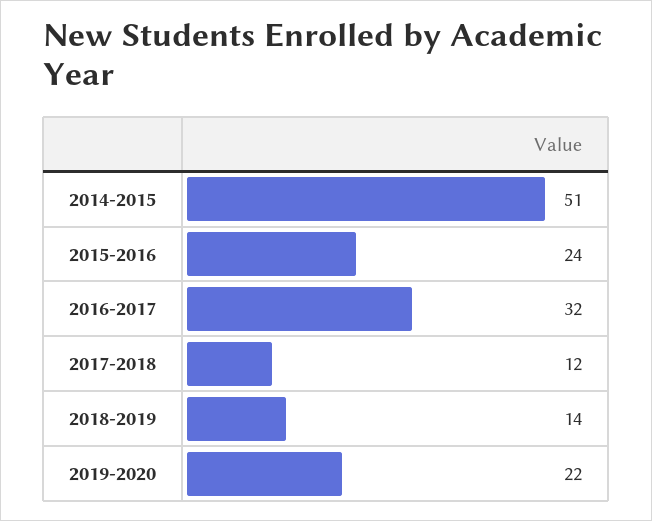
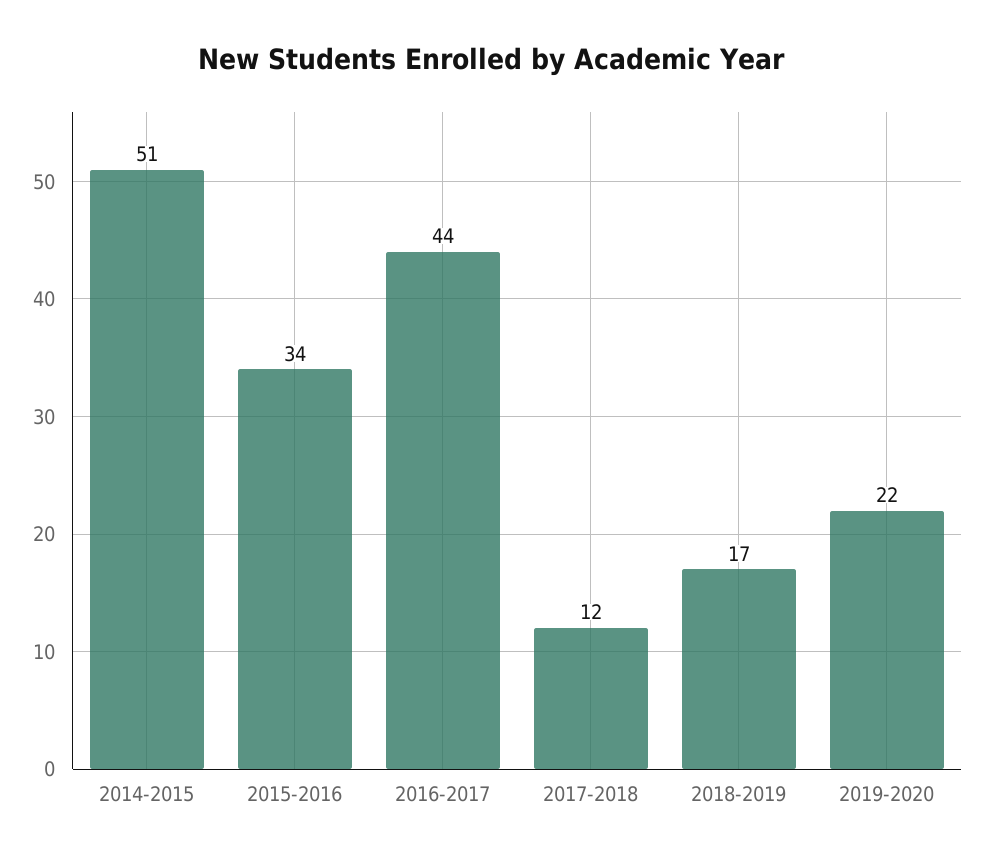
2015-2016: 24 -> 34
2016-2017: 32 -> 44
2018-2019: 14 -> 17

